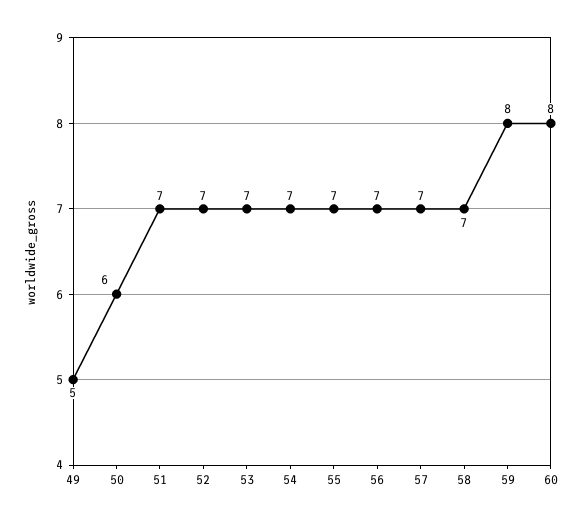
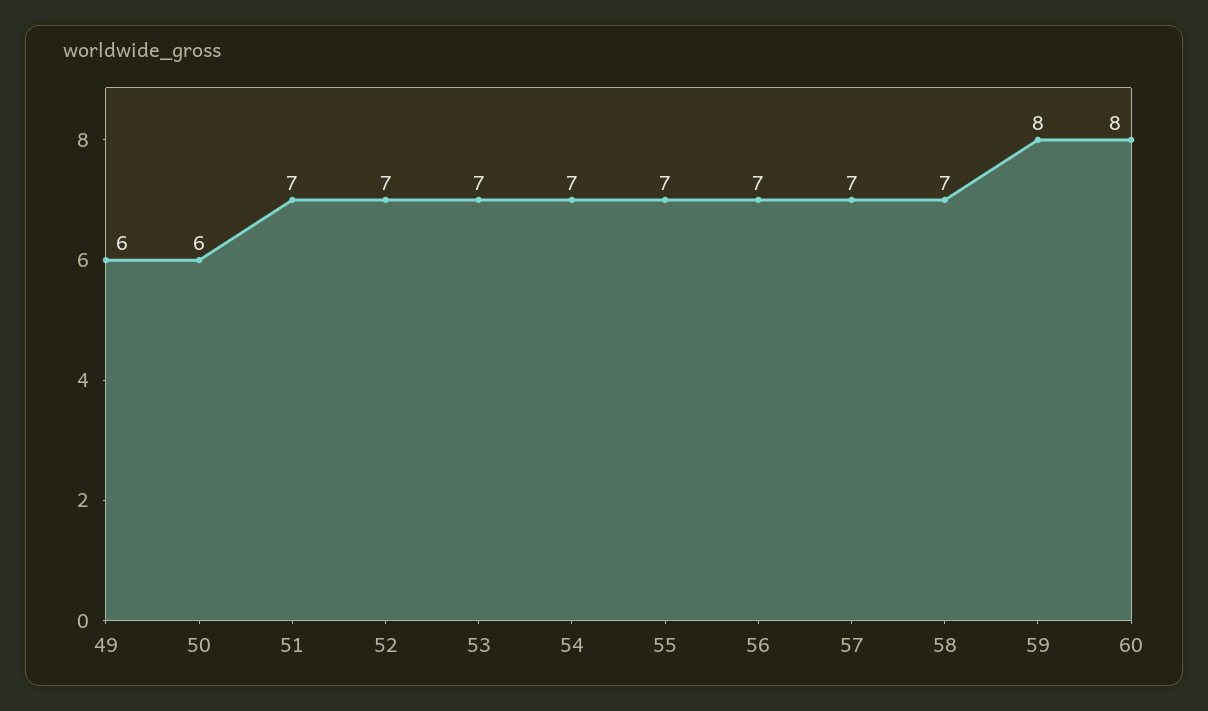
49: 5 -> 6

